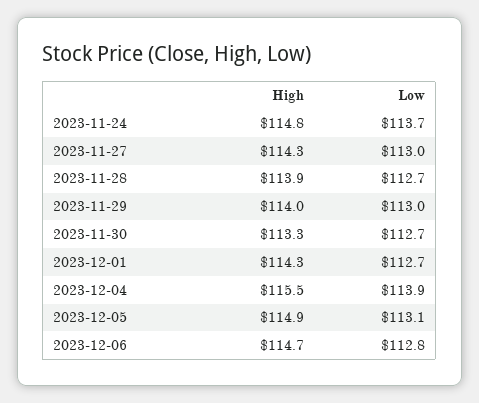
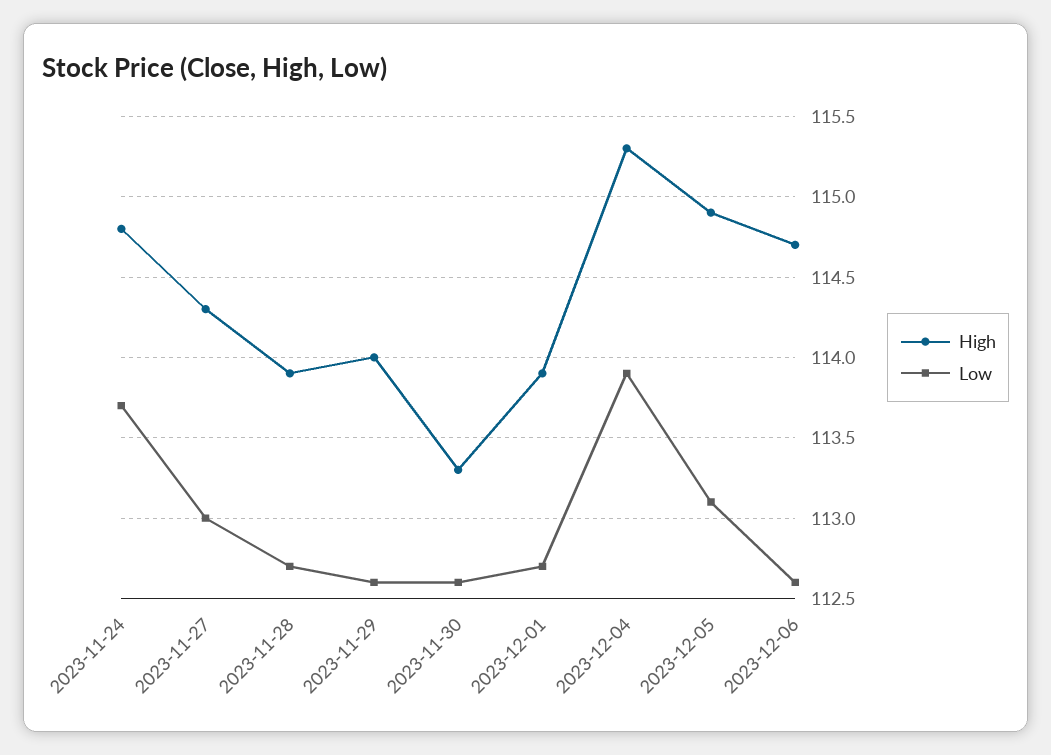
Low, 2023-11-29: 113 -> 112.6
Low, 2023-11-30: 112.7 -> 112.6
High, 2023-12-01: 114.3 -> 113.9
High, 2023-12-04: 115.5 -> 115.3
Low, 2023-12-06: 112.8 -> 112.6

